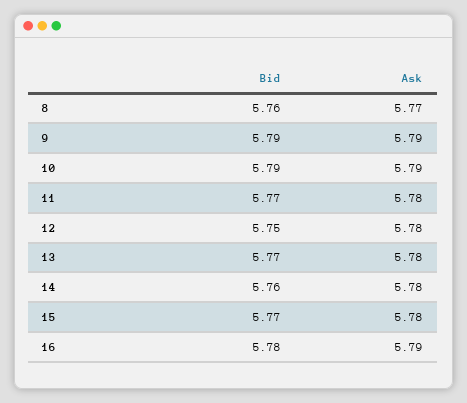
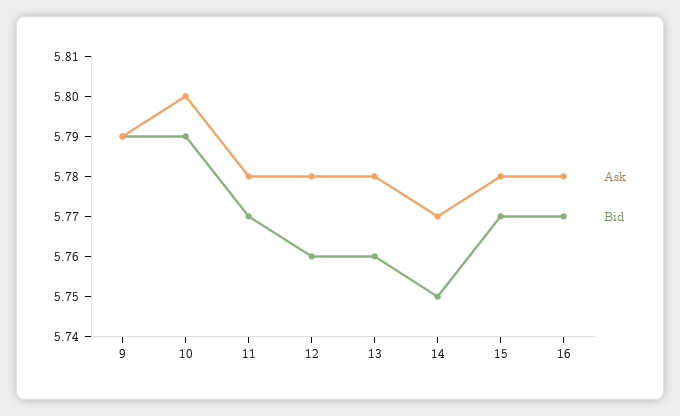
Bid, 8: 5.76 -> none
Ask, 8: 5.77 -> none
Ask, 10: 5.79 -> 5.8
Bid, 12: 5.75 -> 5.76
Bid, 13: 5.77 -> 5.76
Bid, 14: 5.76 -> 5.75
Ask, 14: 5.78 -> 5.77
Bid, 16: 5.78 -> 5.77
Ask, 16: 5.79 -> 5.78

